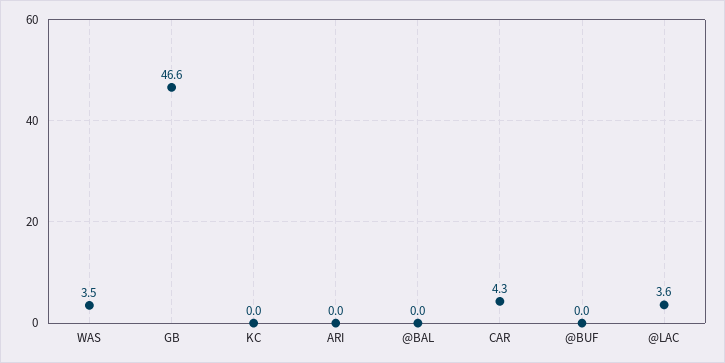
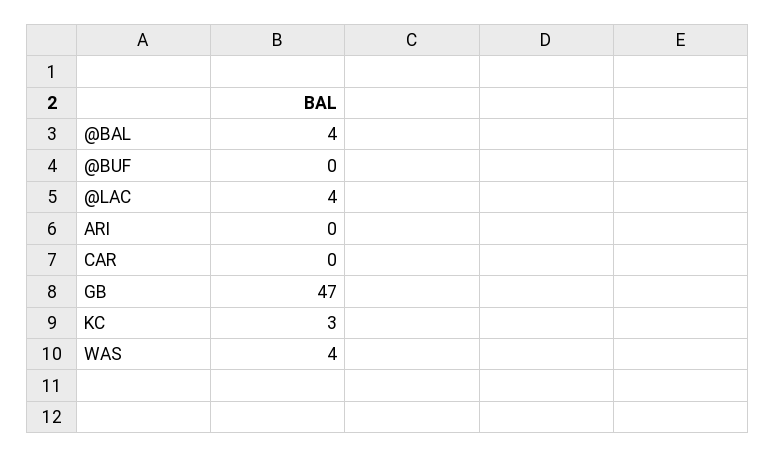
KC: 0 -> 3
@BAL: 0 -> 4
CAR: 4.3 -> 0

